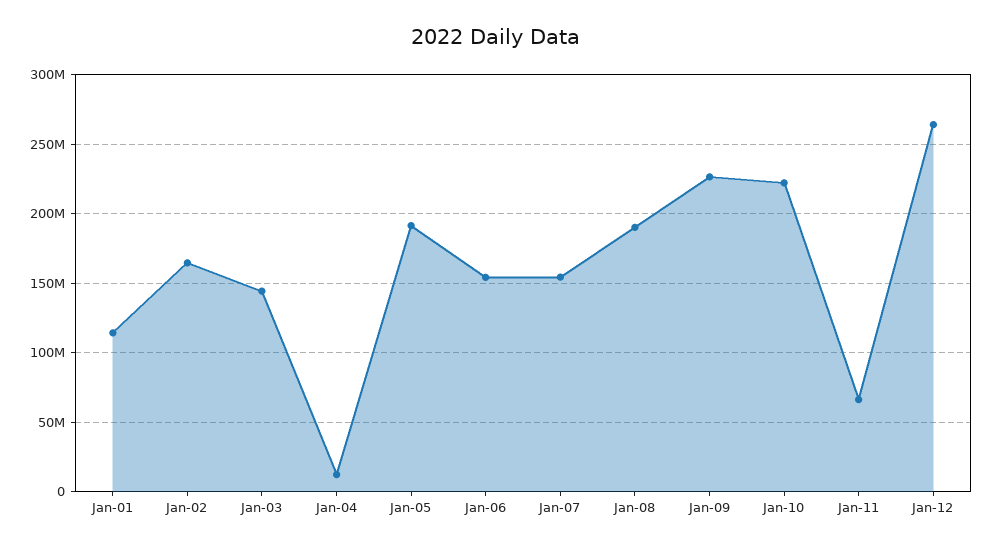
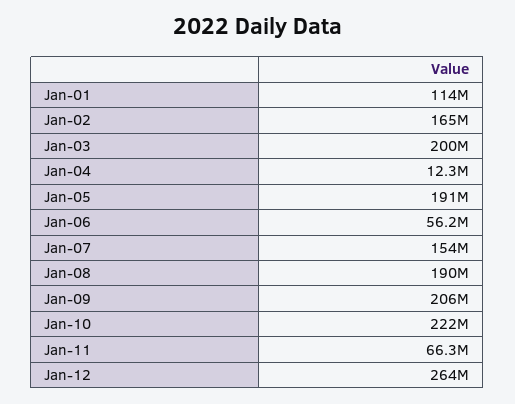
Jan-03: 145000000 -> 200000000
Jan-06: 155000000 -> 56200000
Jan-09: 225000000 -> 206000000

